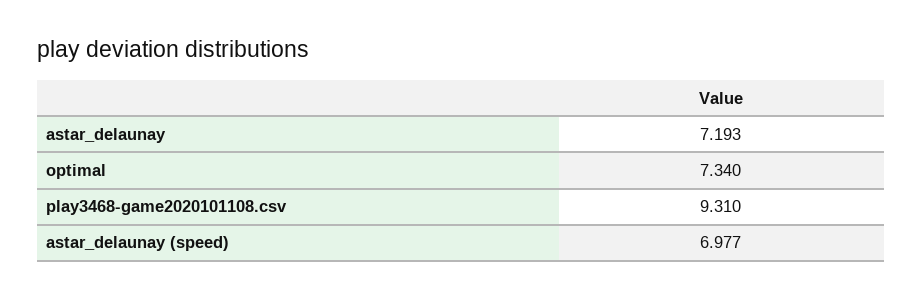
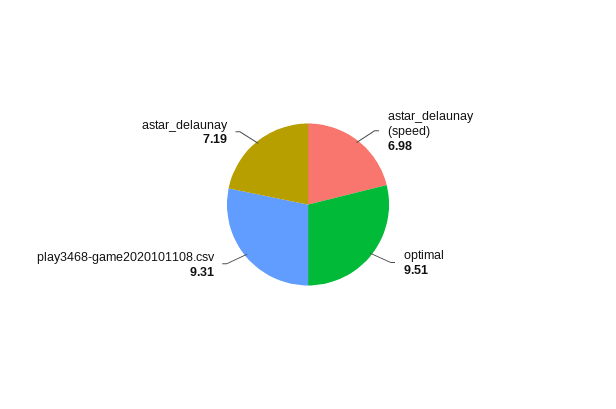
optimal: 7.34 -> 9.51

